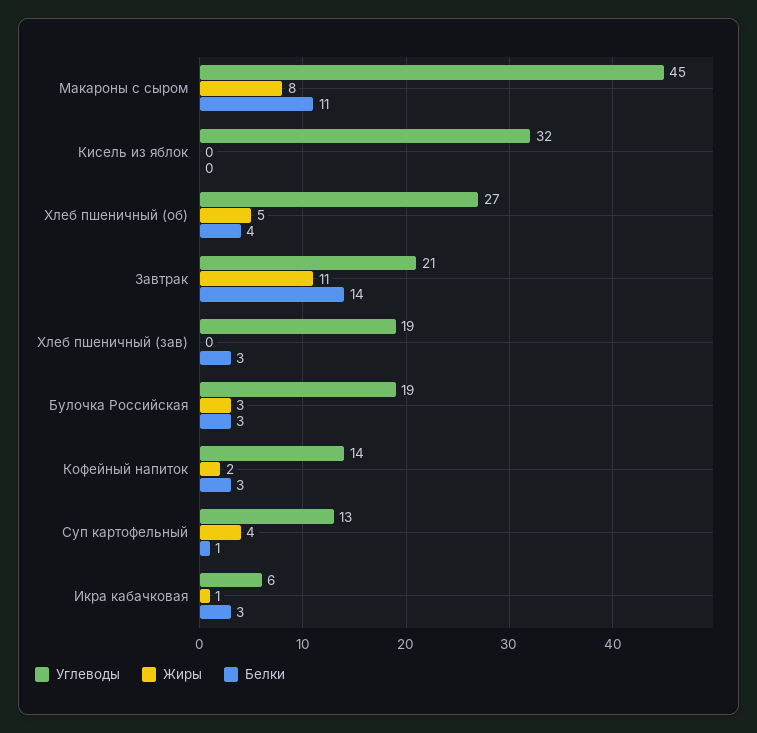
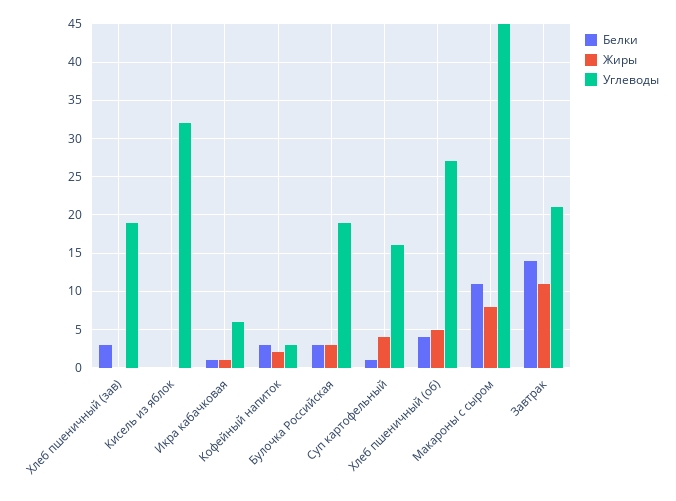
Углеводы, Кофейный напиток: 14 -> 3
Углеводы, Суп картофельный: 13 -> 16
Белки, Икра кабачковая: 3 -> 1

